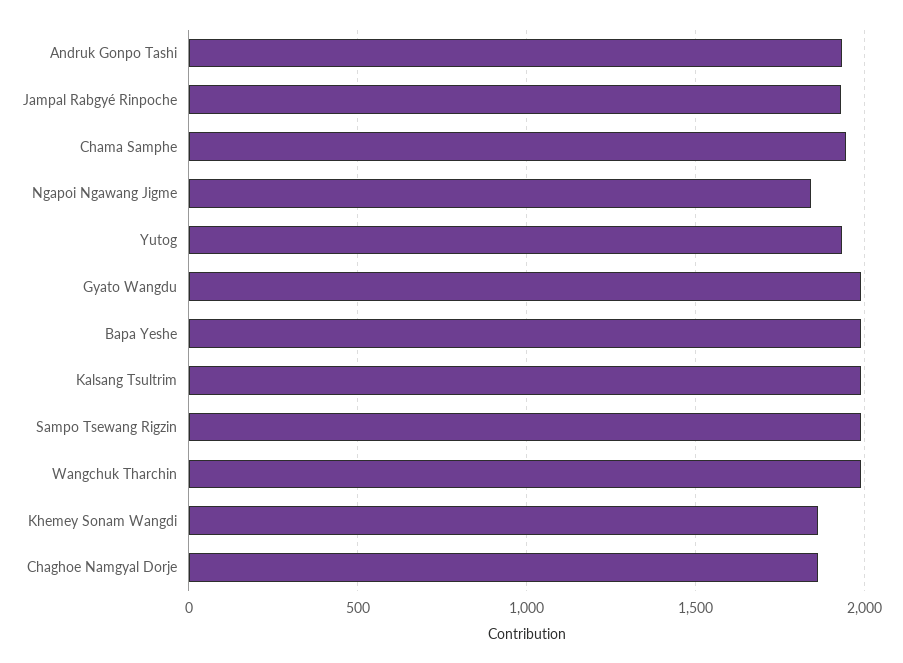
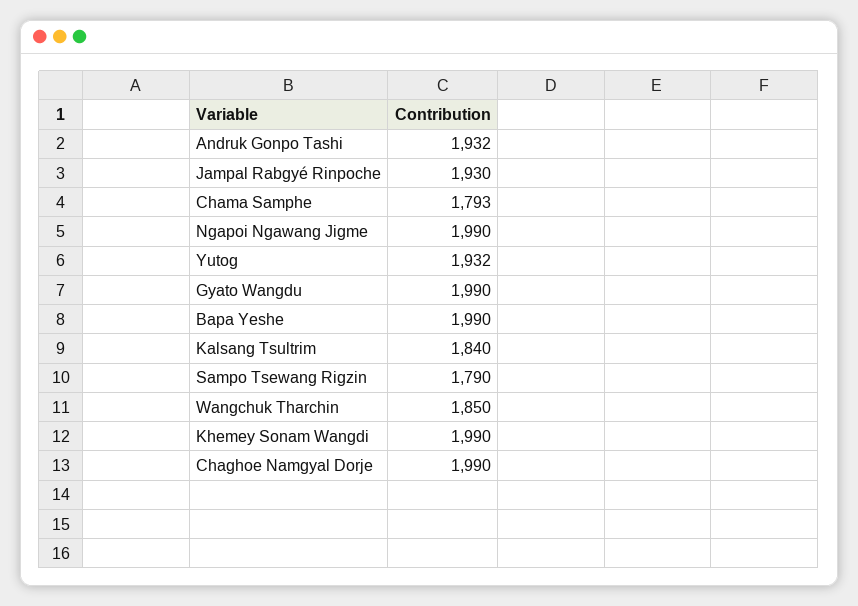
Chama Samphe: 1950 -> 1793
Ngapoi Ngawang Jigme: 1850 -> 1990
Kalsang Tsultrim: 2000 -> 1840
Sampo Tsewang Rigzin: 2000 -> 1790
Wangchuk Tharchin: 2000 -> 1850
Khemey Sonam Wangdi: 1850 -> 1990
Chaghoe Namgyal Dorje: 1850 -> 1990

